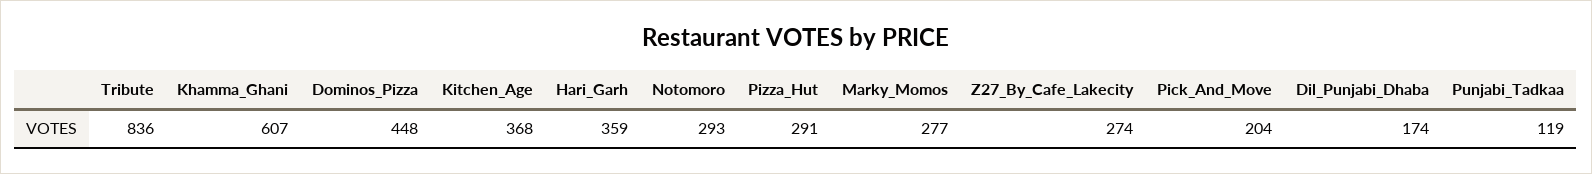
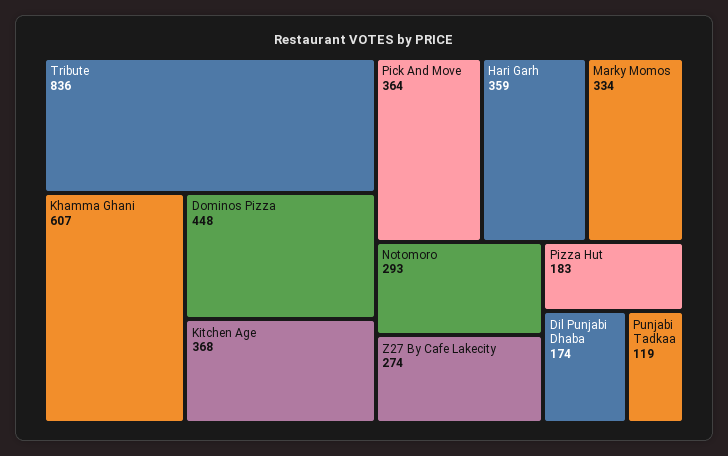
Pizza_Hut: 291 -> 183
Marky_Momos: 277 -> 334
Pick_And_Move: 204 -> 364

